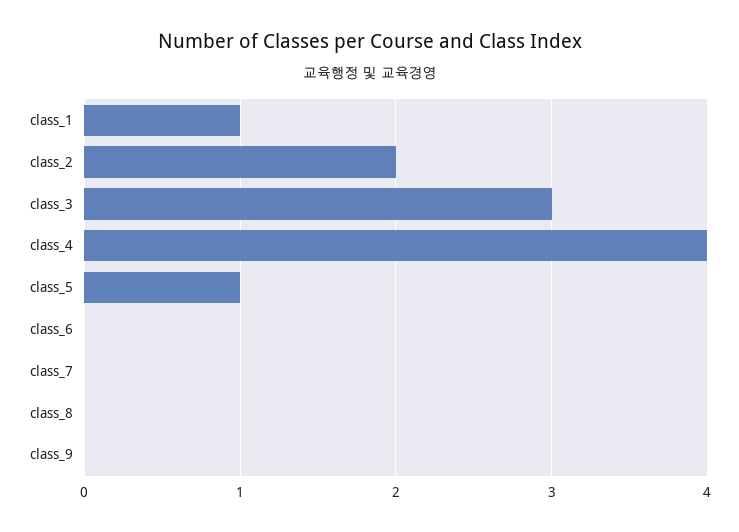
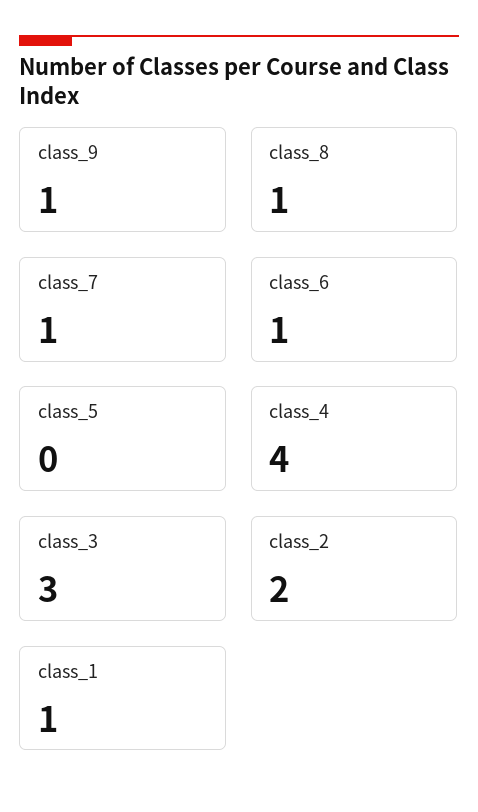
class_5: 1 -> 0
class_6: 0 -> 1
class_7: 0 -> 1
class_8: 0 -> 1
class_9: 0 -> 1

